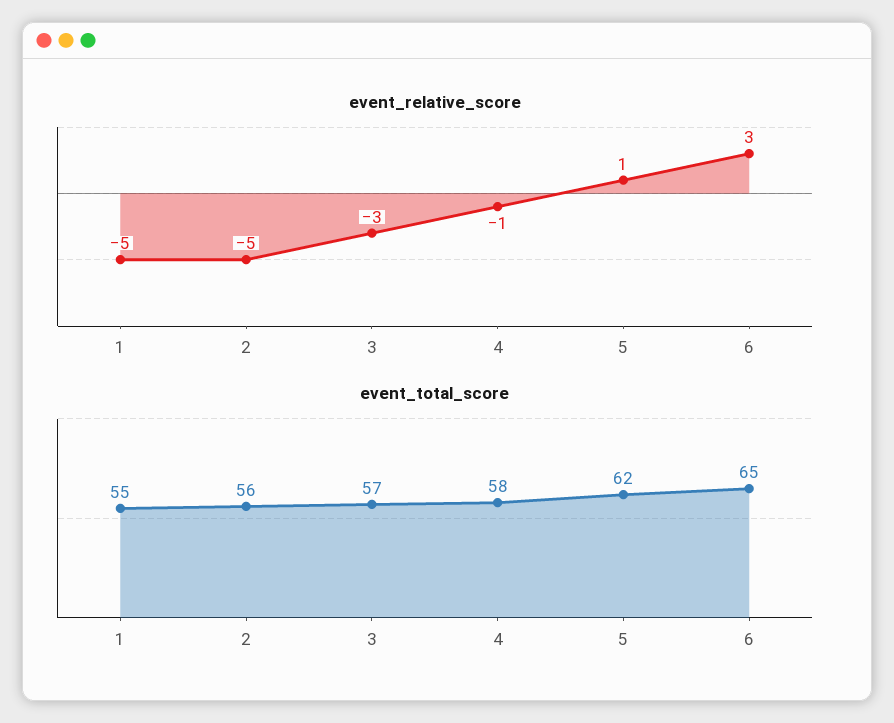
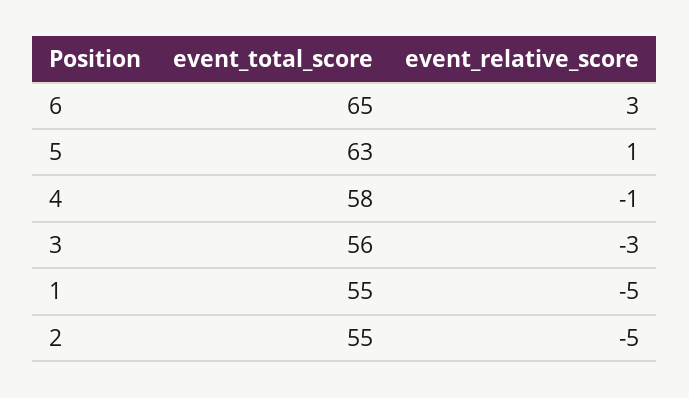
event_total_score, 2: 56 -> 55
event_total_score, 3: 57 -> 56
event_total_score, 5: 62 -> 63

